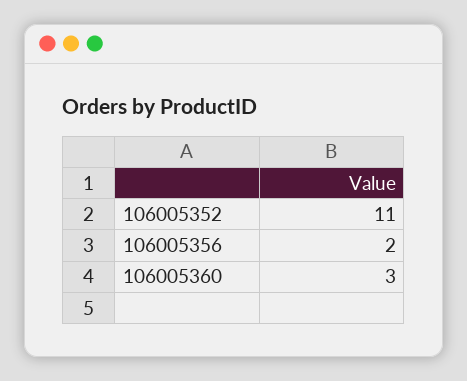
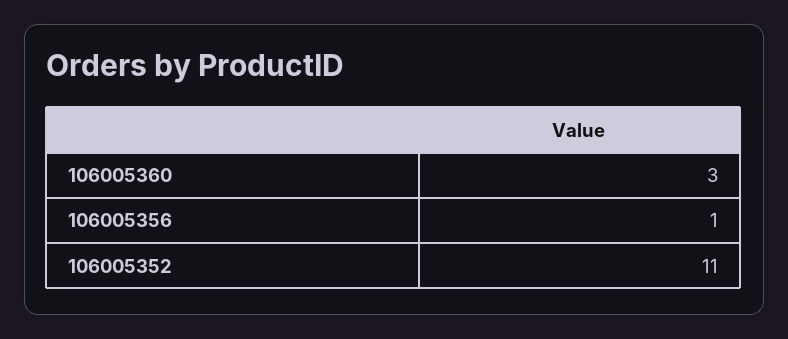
106005356: 2 -> 1

